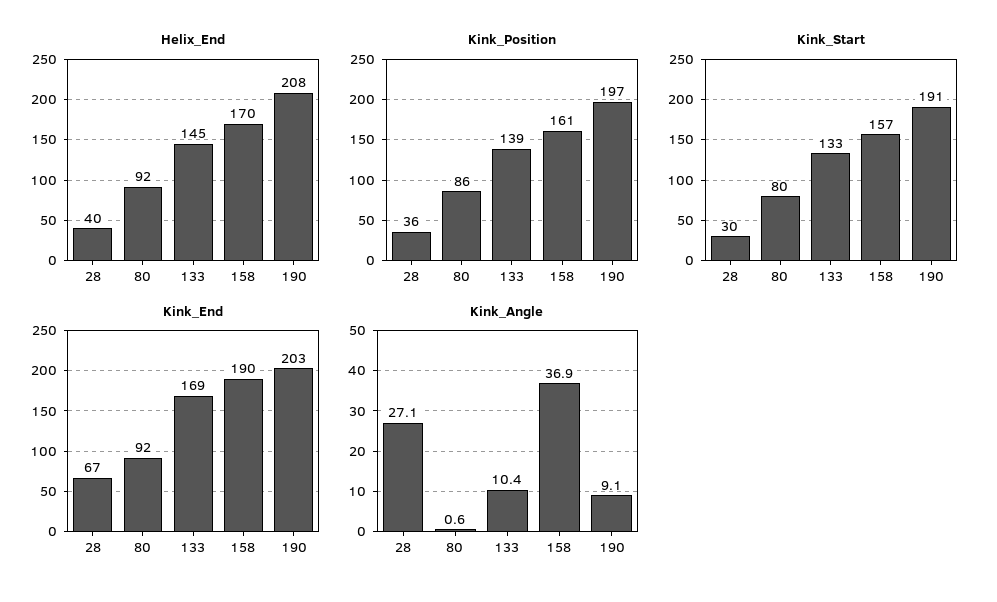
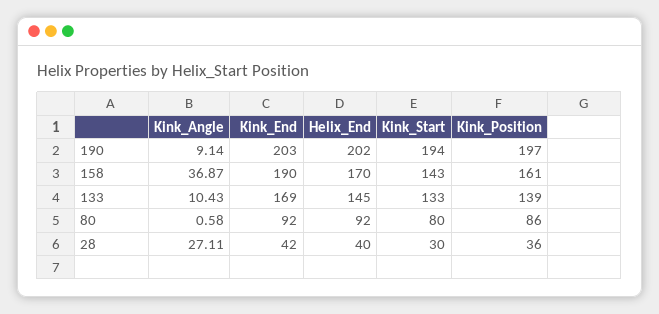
Helix_End, 190: 208 -> 202
Kink_Start, 158: 157 -> 143
Kink_Start, 190: 191 -> 194
Kink_End, 28: 67 -> 42

